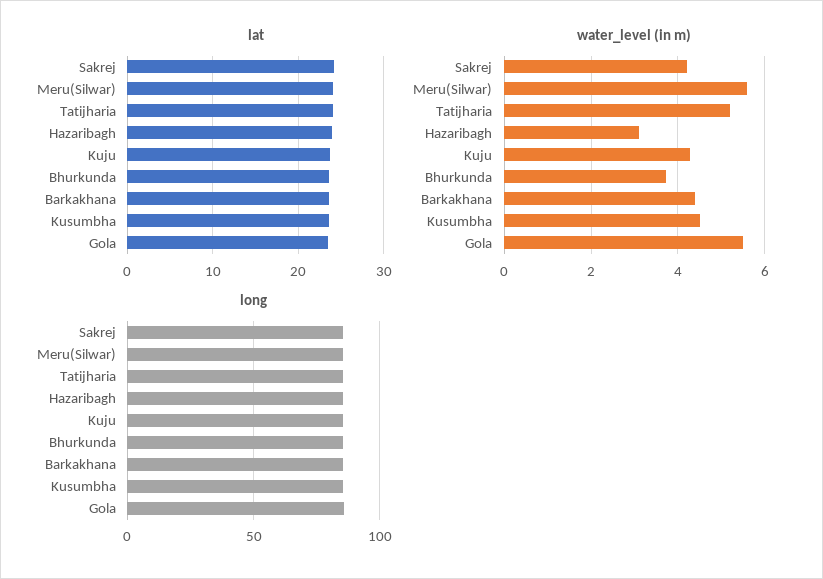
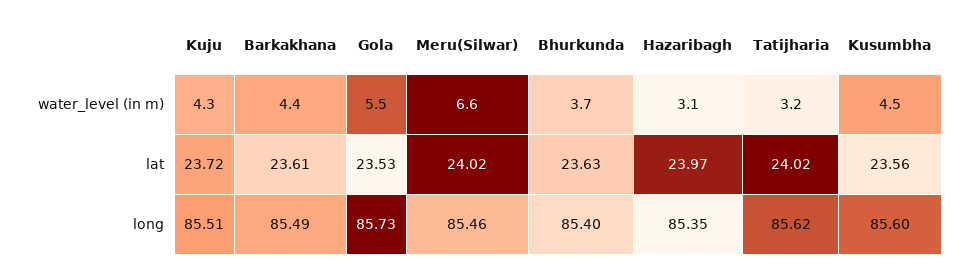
lat, Sakrej: 24 -> none
water_level (in m), Sakrej: 4.2 -> none
water_level (in m), Meru(Silwar): 5.6 -> 6.6
water_level (in m), Tatijharia: 5.2 -> 3.2
long, Sakrej: 85 -> none

